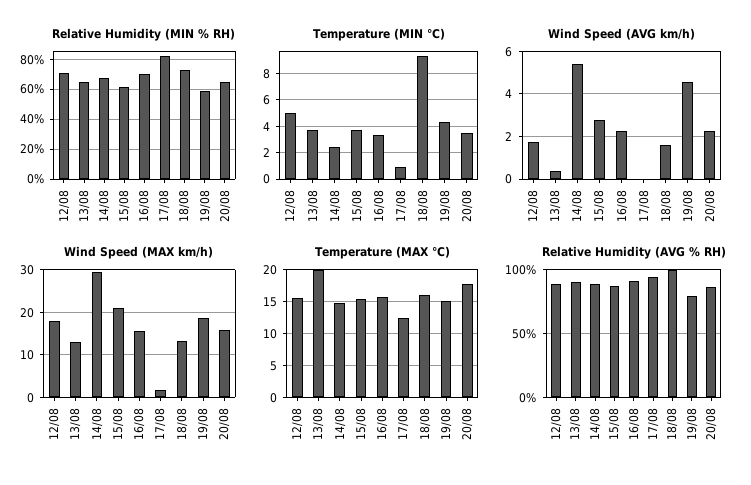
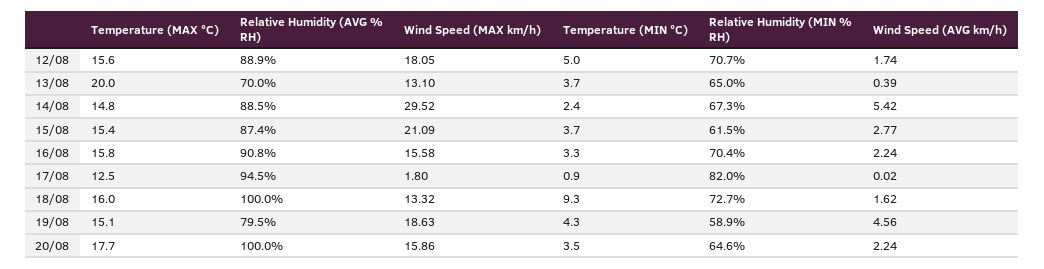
Relative Humidity (AVG % RH), 13/08: 90 -> 70
Relative Humidity (AVG % RH), 20/08: 85 -> 100

